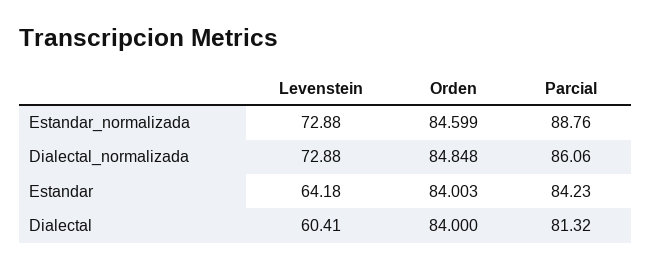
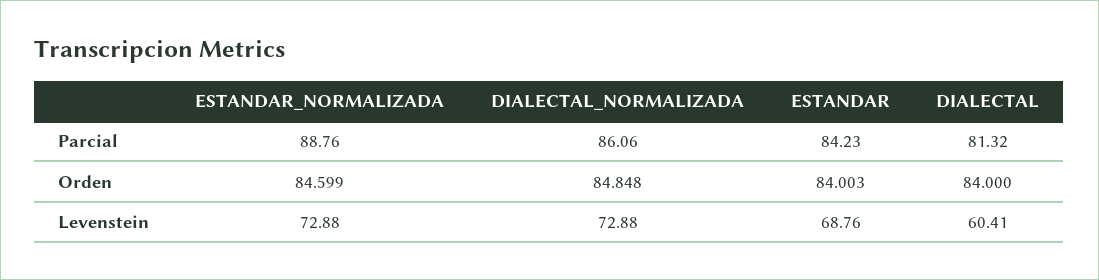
Levenstein, Estandar: 64.18 -> 68.76

